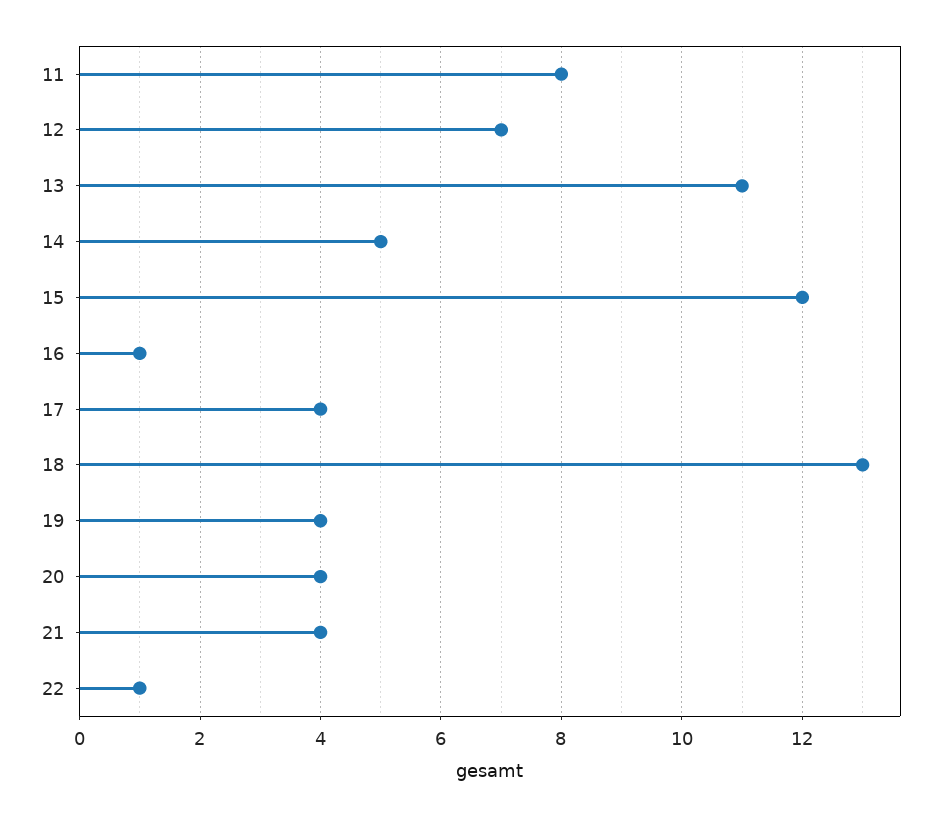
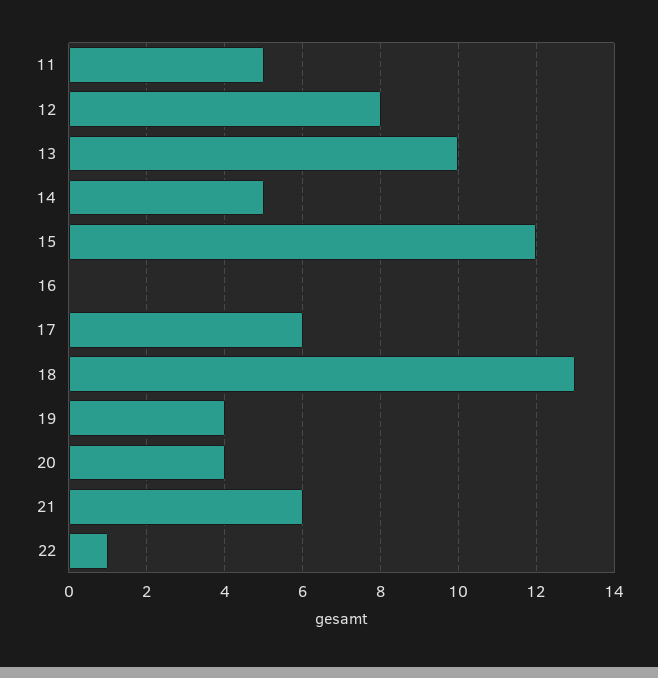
11: 8 -> 5
12: 7 -> 8
13: 11 -> 10
16: 1 -> 0
17: 4 -> 6
21: 4 -> 6

